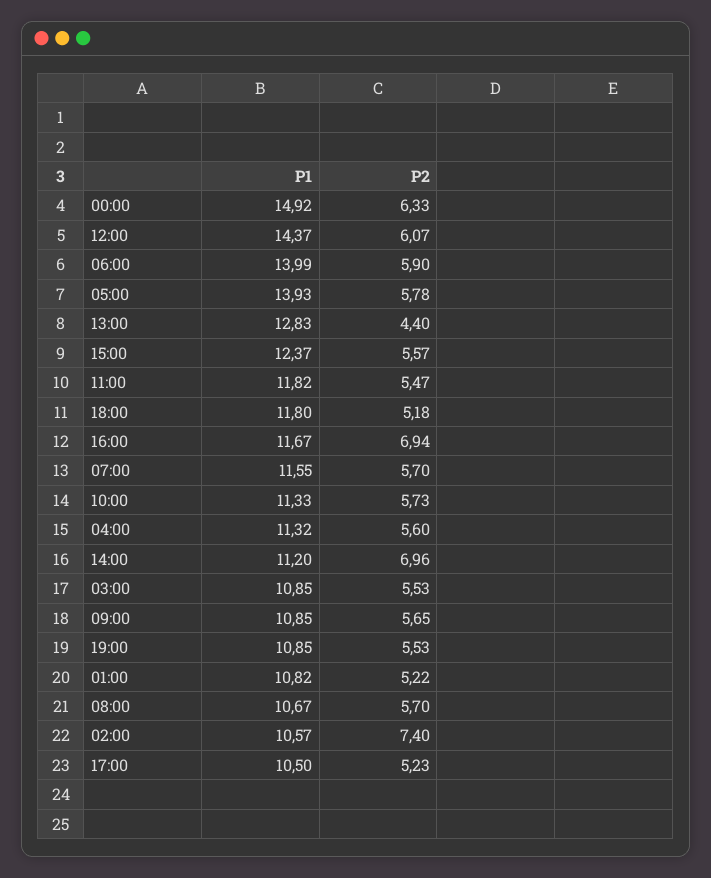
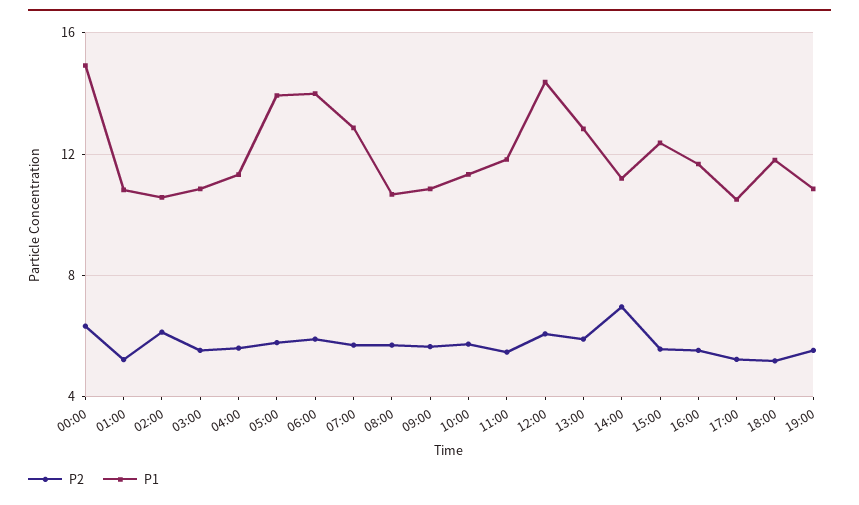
P2, 13:00: 4.4 -> 6
P2, 16:00: 6.94 -> 5.5
P1, 07:00: 11.55 -> 13
P2, 02:00: 7.4 -> 6

